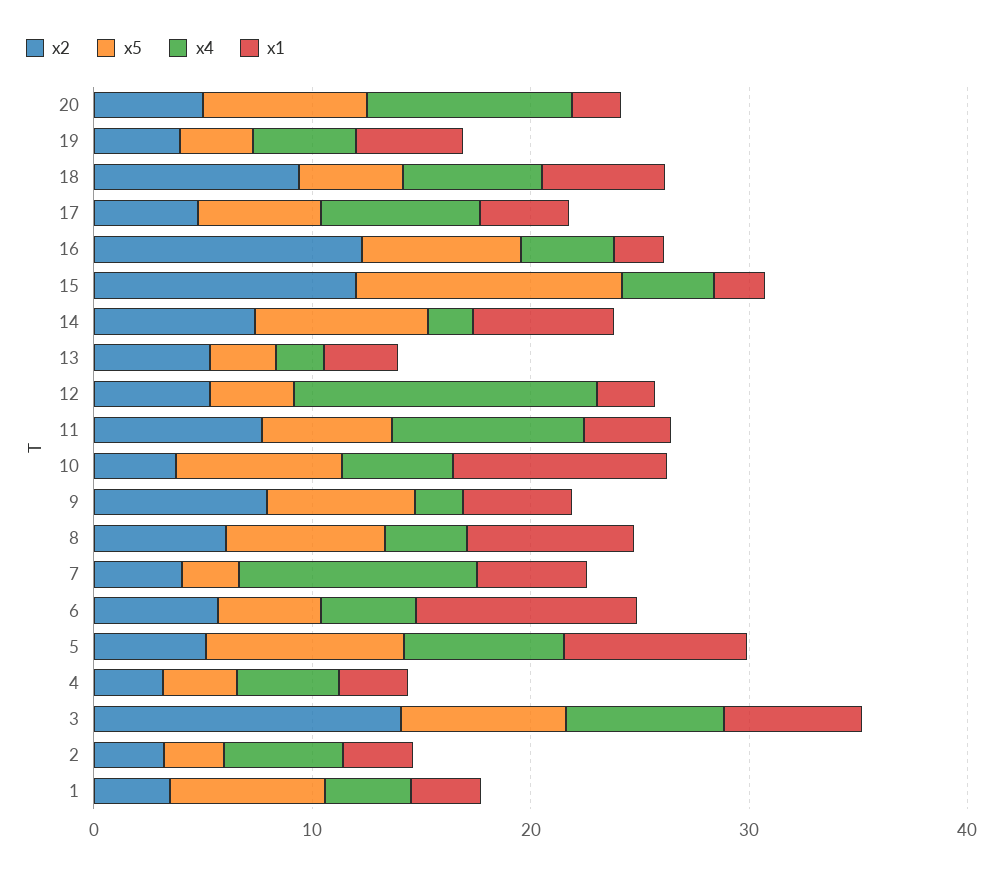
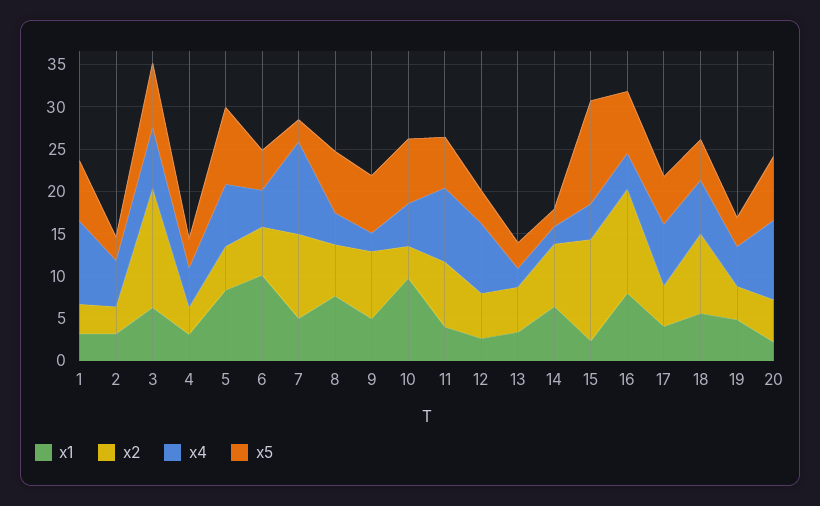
x1, 16: 2 -> 8
x5, 14: 8 -> 2
x4, 12: 14 -> 8
x2, 7: 4 -> 10
x4, 1: 4 -> 10

